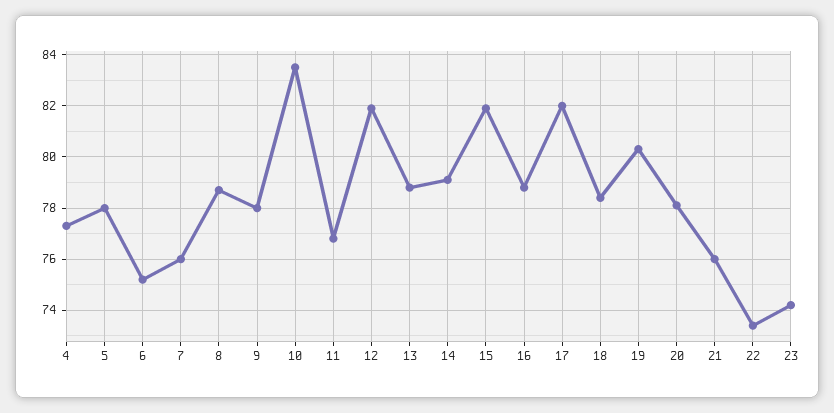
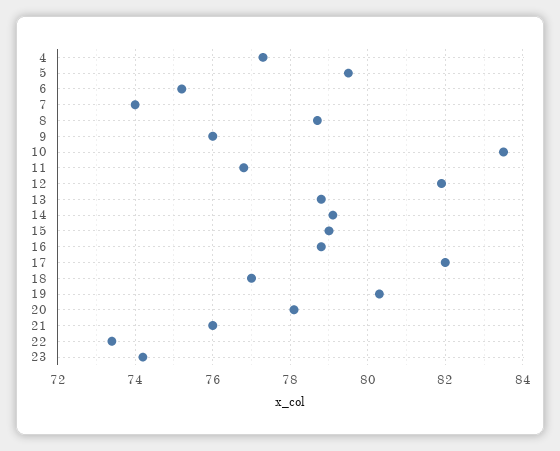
5: 78 -> 79.5
7: 76 -> 74
9: 78 -> 76
15: 82 -> 79
18: 78.5 -> 77

